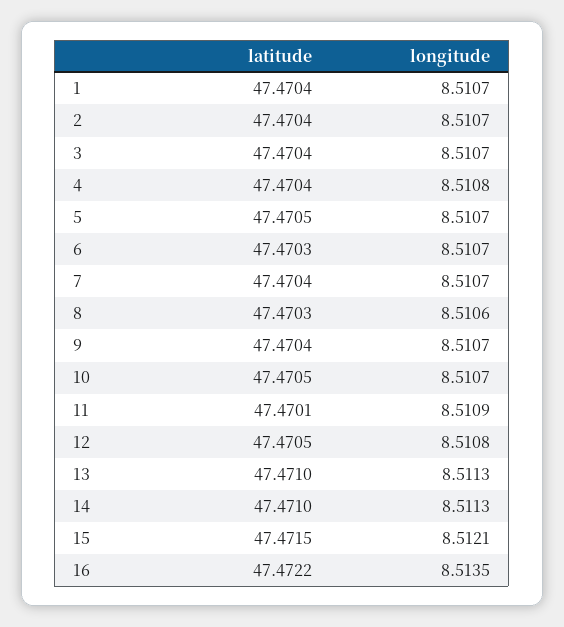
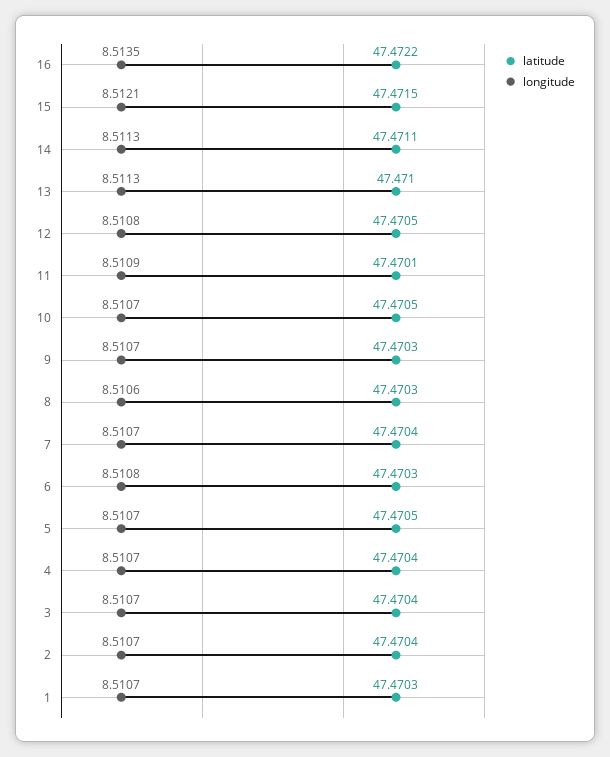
latitude, 1: 47.4704 -> 47.4703
longitude, 4: 8.5108 -> 8.5107
longitude, 6: 8.5107 -> 8.5108
latitude, 9: 47.4704 -> 47.4703
latitude, 14: 47.471 -> 47.4711

